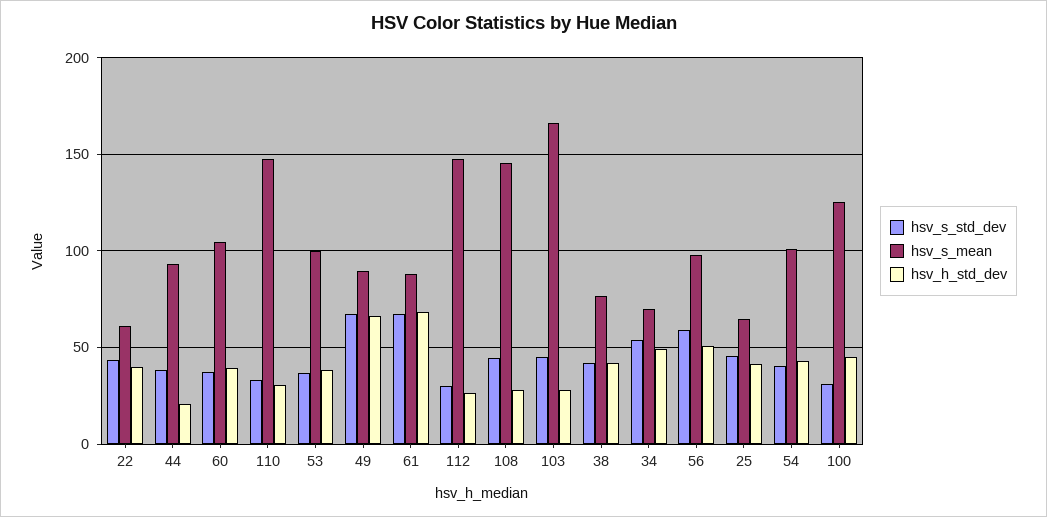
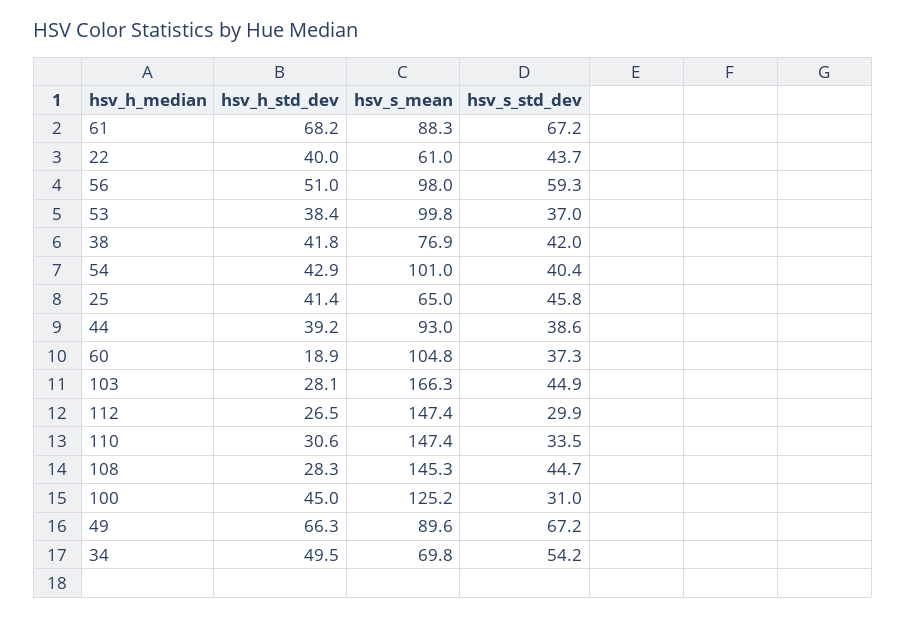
hsv_h_std_dev, 44: 20 -> 39.2
hsv_h_std_dev, 60: 40 -> 18.9

